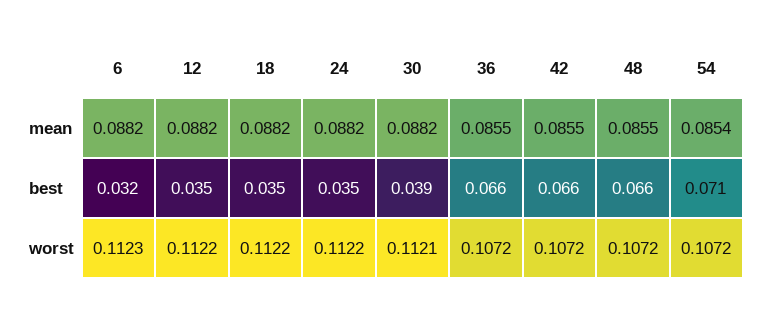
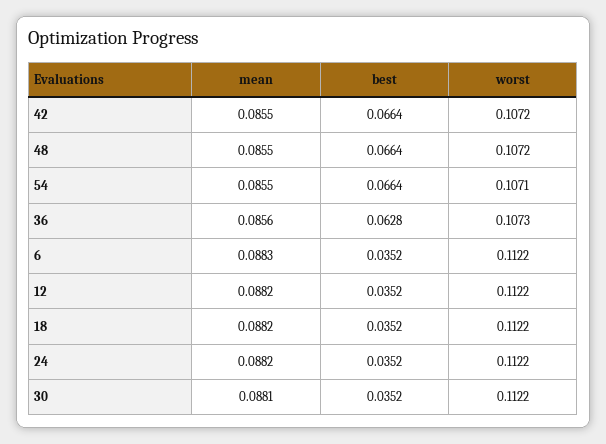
6, mean: 0.0882 -> 0.0883
30, mean: 0.0882 -> 0.0881
36, mean: 0.0855 -> 0.0856
54, mean: 0.0854 -> 0.0855
6, best: 0.032 -> 0.0352
30, best: 0.039 -> 0.0352
36, best: 0.066 -> 0.0628
54, best: 0.071 -> 0.0664
6, worst: 0.1123 -> 0.1122
30, worst: 0.1121 -> 0.1122
36, worst: 0.1072 -> 0.1073
54, worst: 0.1072 -> 0.1071

